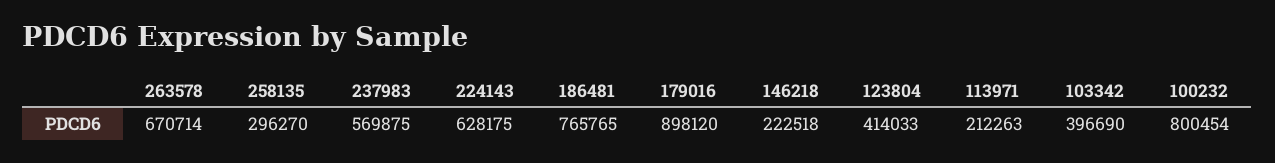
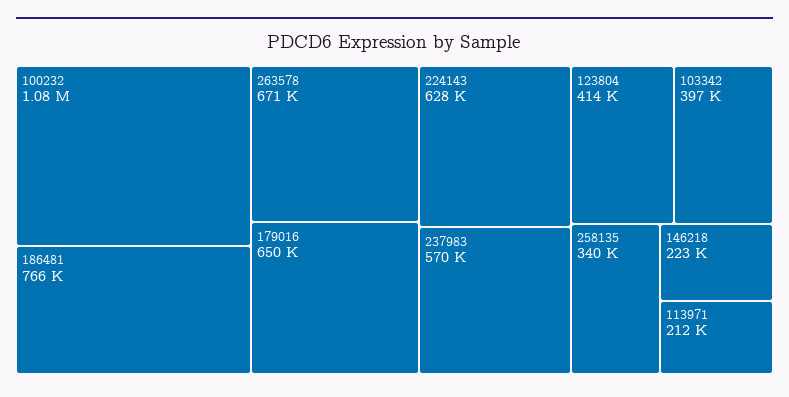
258135: 296270 -> 340000
179016: 898120 -> 650000
100232: 800454 -> 1080000

